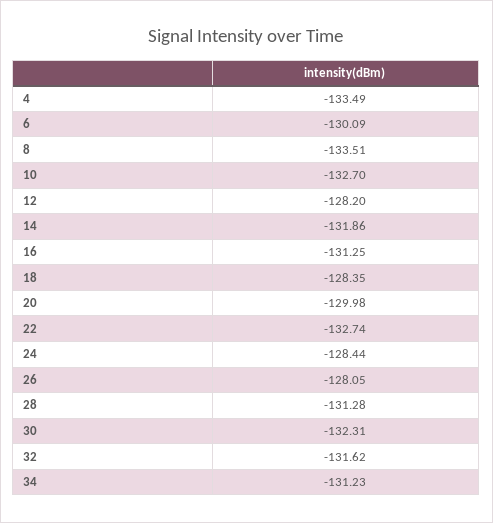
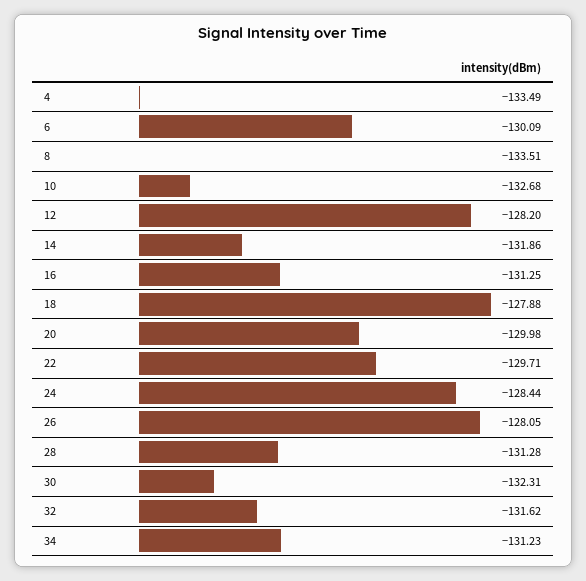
10: -132.7 -> -132.68
18: -128.35 -> -127.88
22: -132.74 -> -129.71

